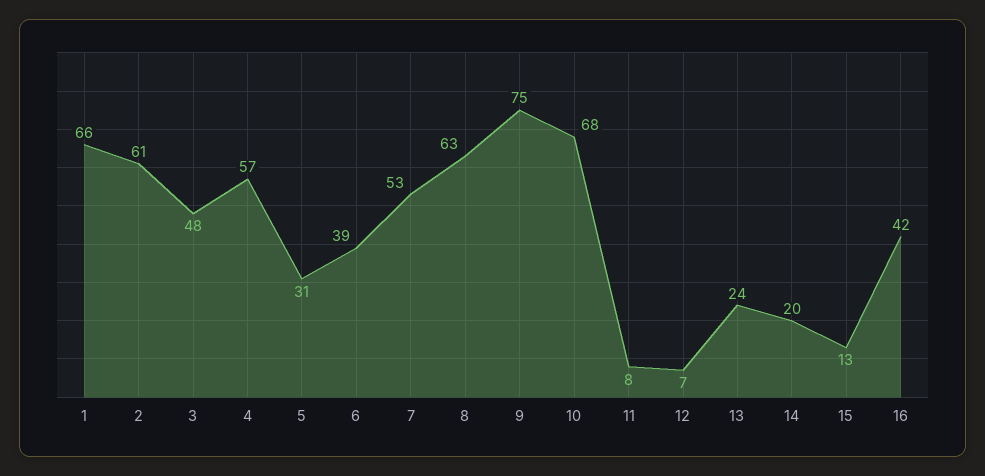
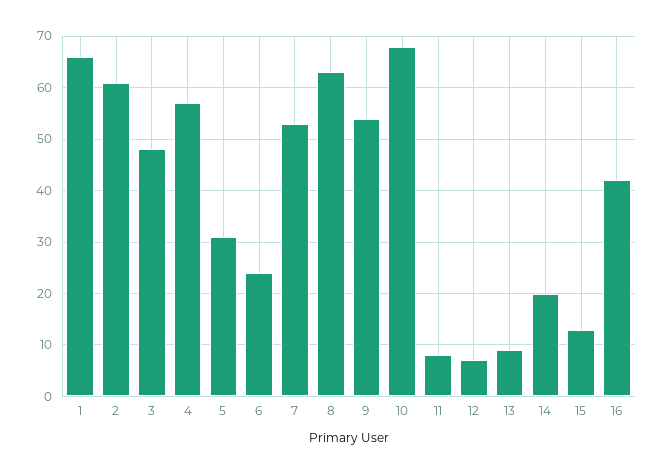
6: 39 -> 25
9: 75 -> 55
13: 24 -> 10

